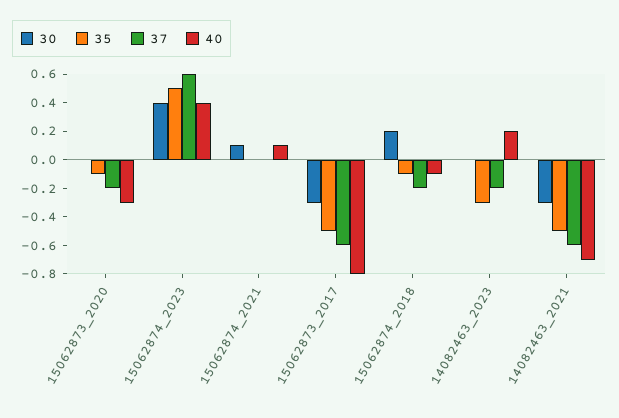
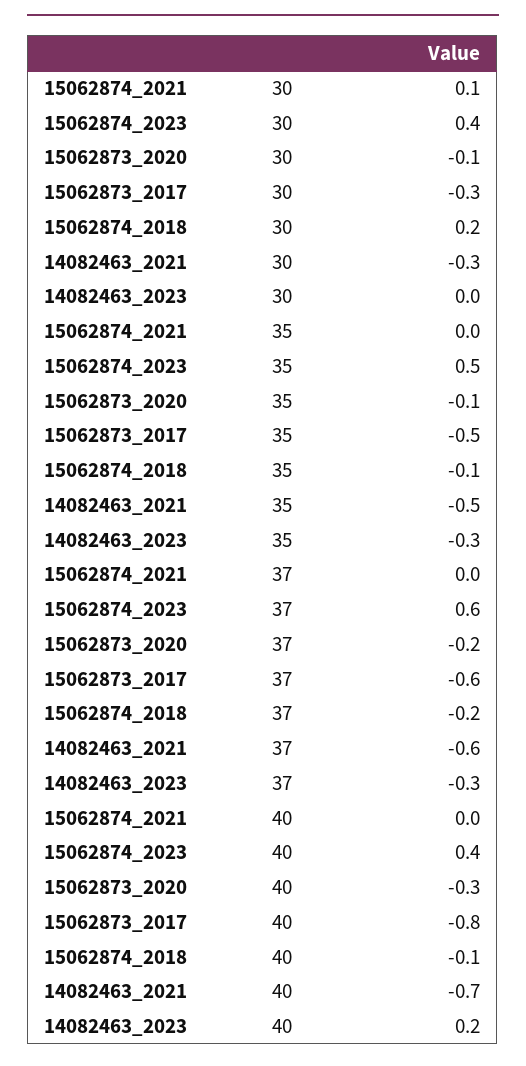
30, 15062873_2020: 0 -> -0.1
40, 15062874_2021: 0.1 -> 0
37, 14082463_2023: -0.2 -> -0.3

